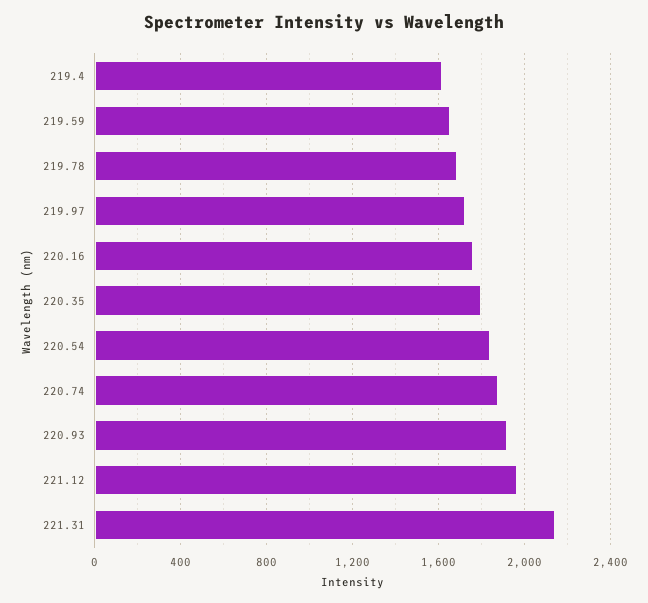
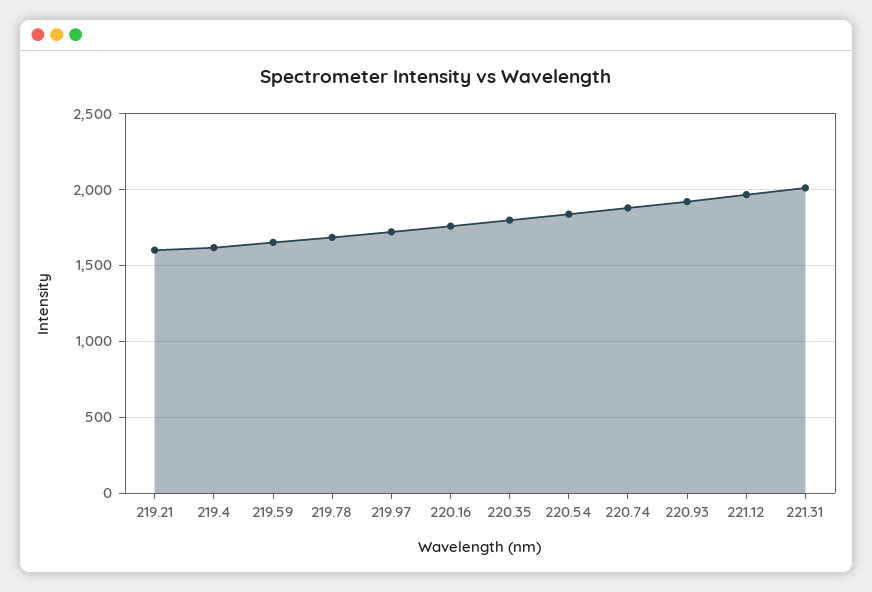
221.31: 2150 -> 2000
219.21: none -> 1600

